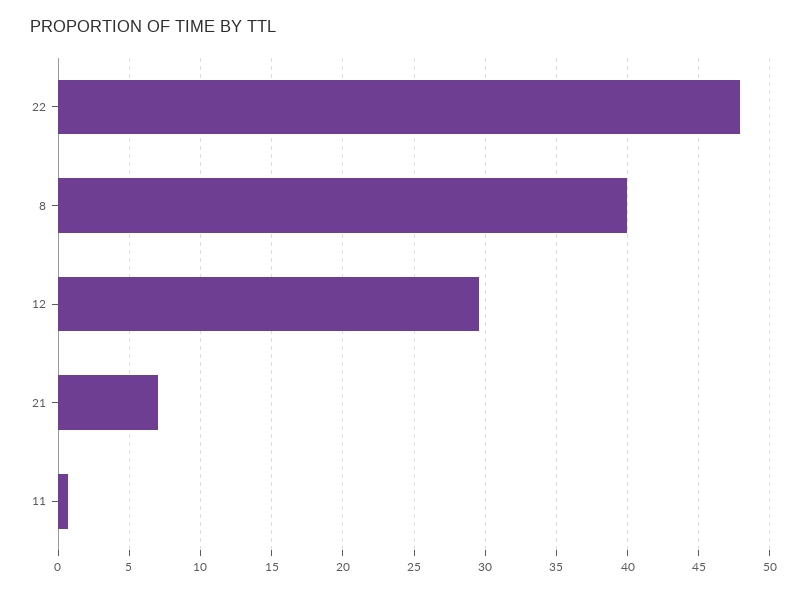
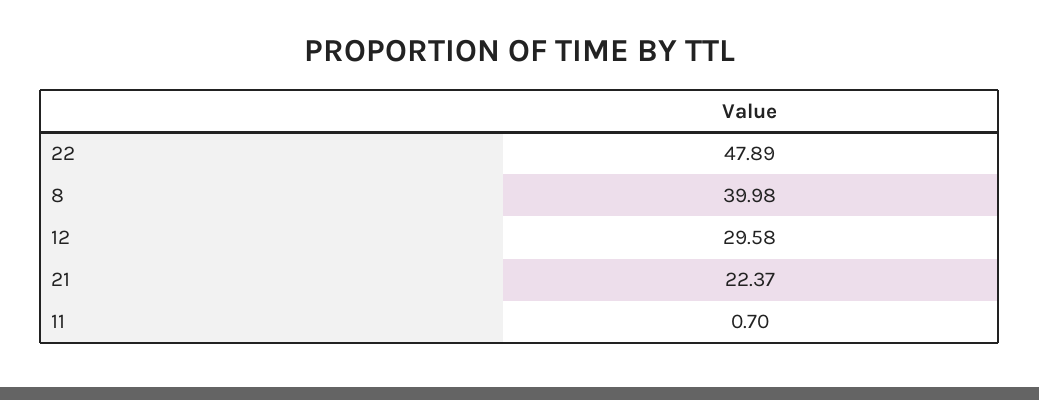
21: 7 -> 22.37

